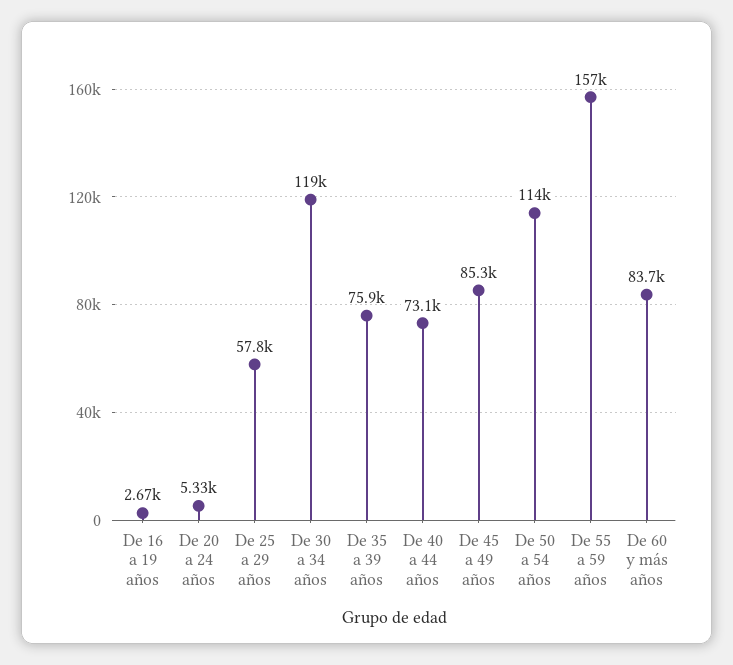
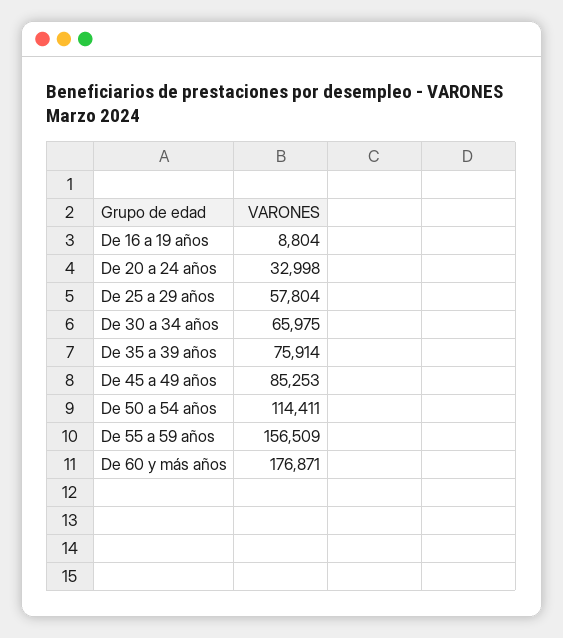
De 16 a 19 años: 2670 -> 8804
De 20 a 24 años: 5330 -> 32998
De 30 a 34 años: 119000 -> 65975
De 40 a 44 años: 73100 -> none
De 60 y más años: 83700 -> 176871

